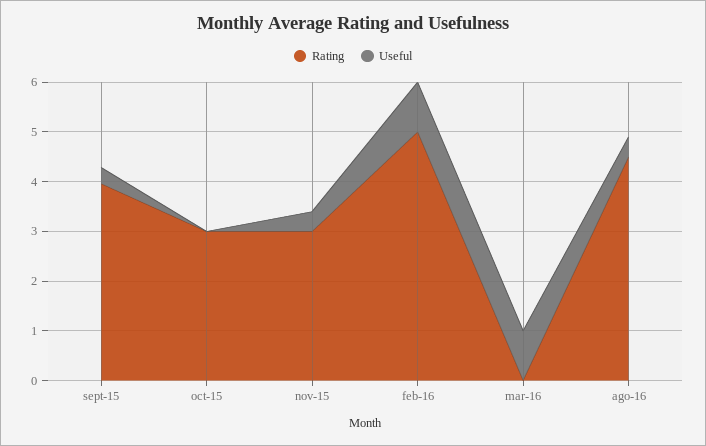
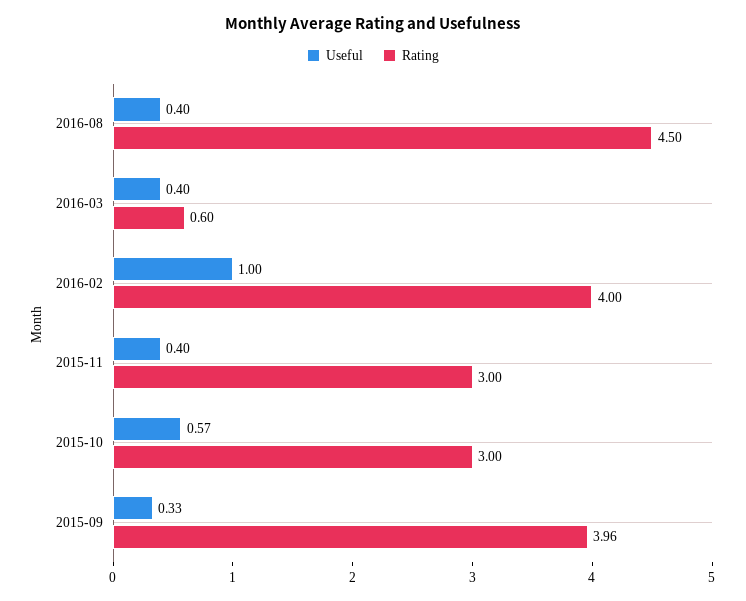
Useful, oct-15: 0 -> 0.57
Rating, feb-16: 5 -> 4
Rating, mar-16: 0 -> 0.6
Useful, mar-16: 1 -> 0.4

